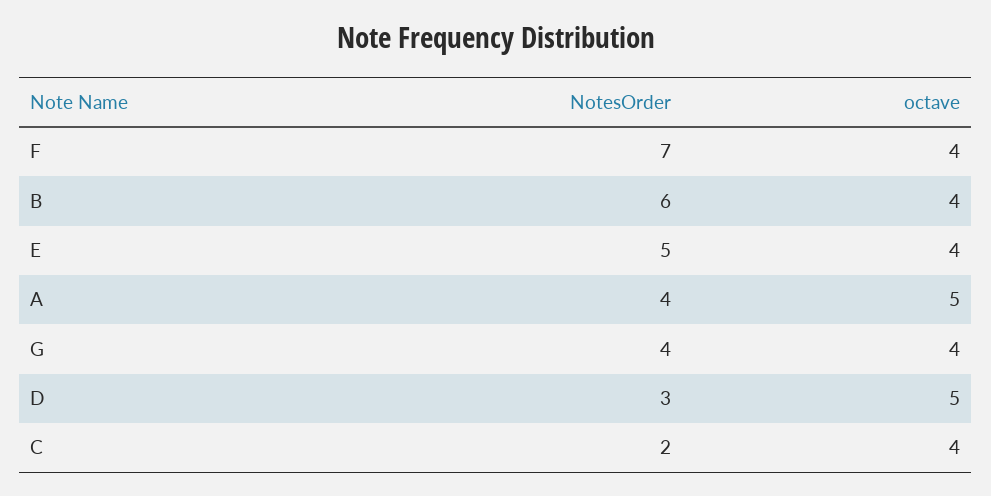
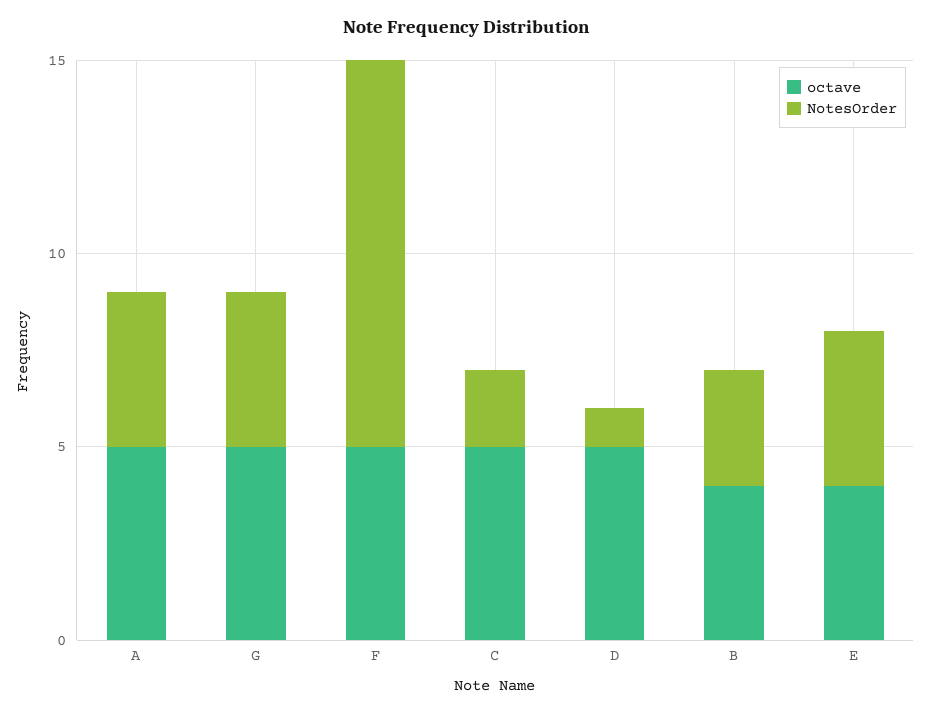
NotesOrder, F: 7 -> 10
octave, F: 4 -> 5
NotesOrder, B: 6 -> 3
NotesOrder, E: 5 -> 4
octave, G: 4 -> 5
NotesOrder, D: 3 -> 1
octave, C: 4 -> 5

